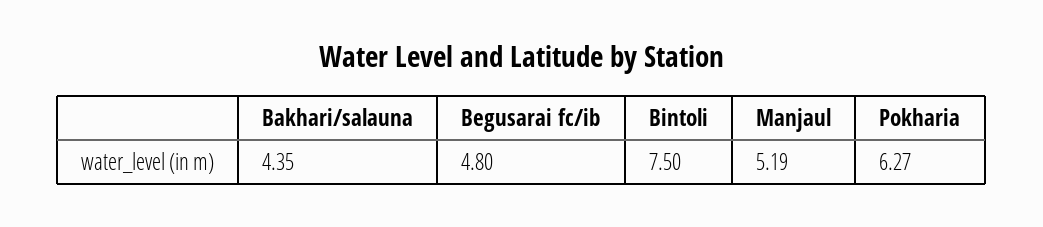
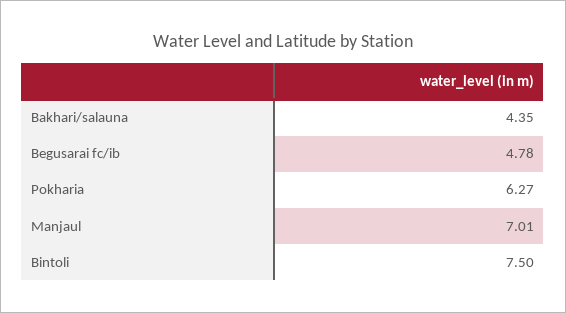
Begusarai fc/ib: 4.8 -> 4.78
Manjaul: 5.19 -> 7.01

